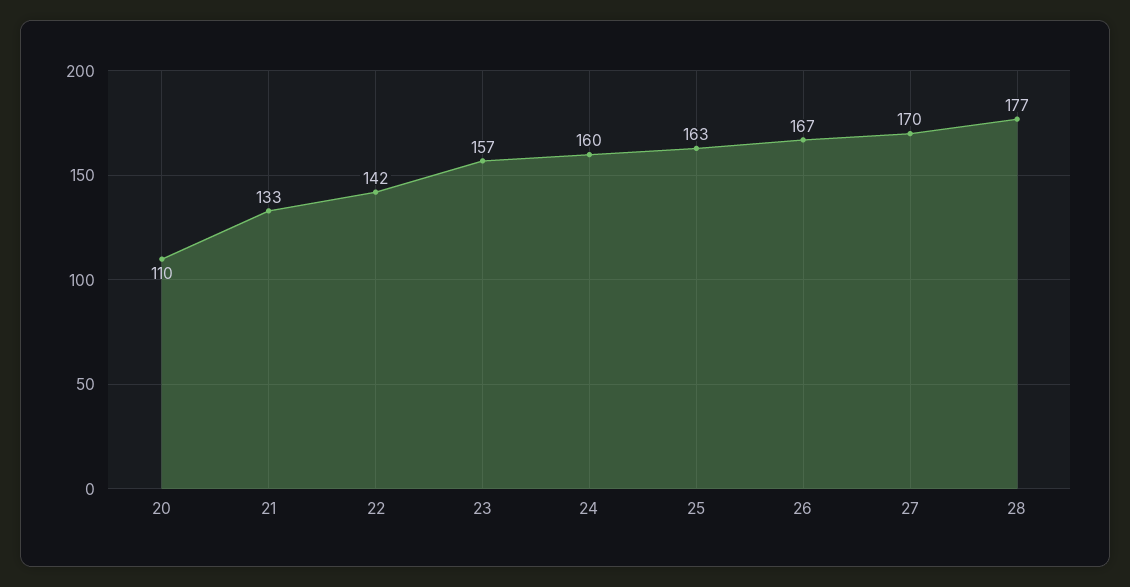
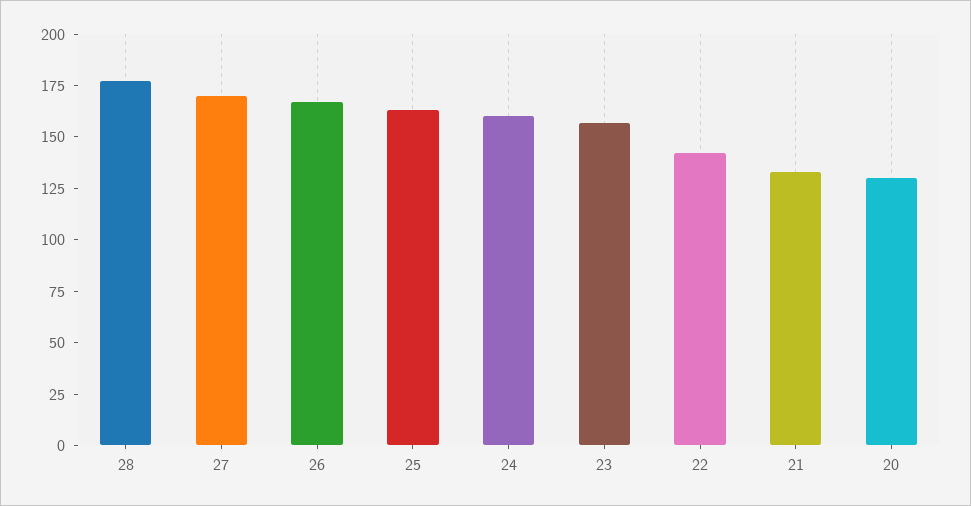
20: 110 -> 130

